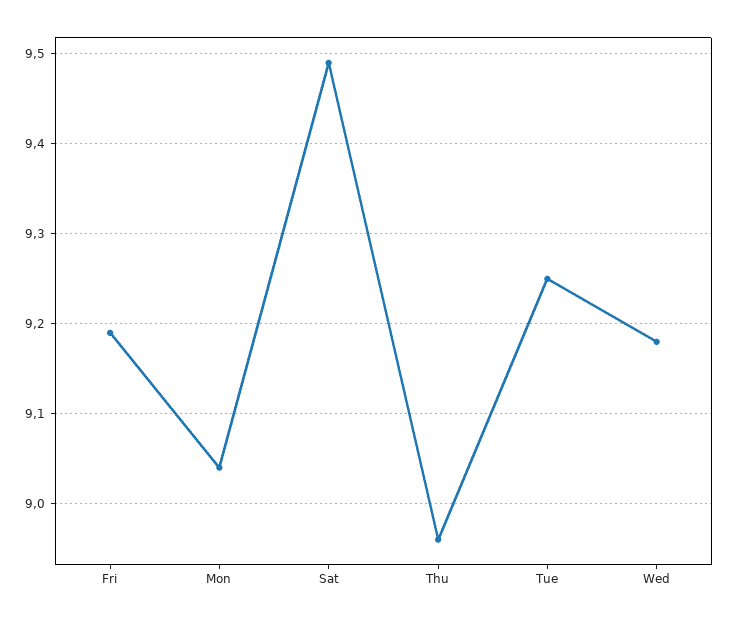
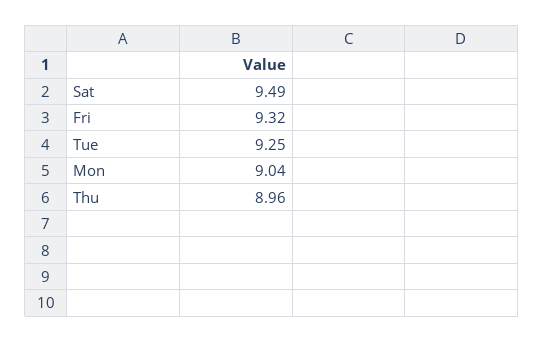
Fri: 9.19 -> 9.32
Wed: 9.18 -> none

